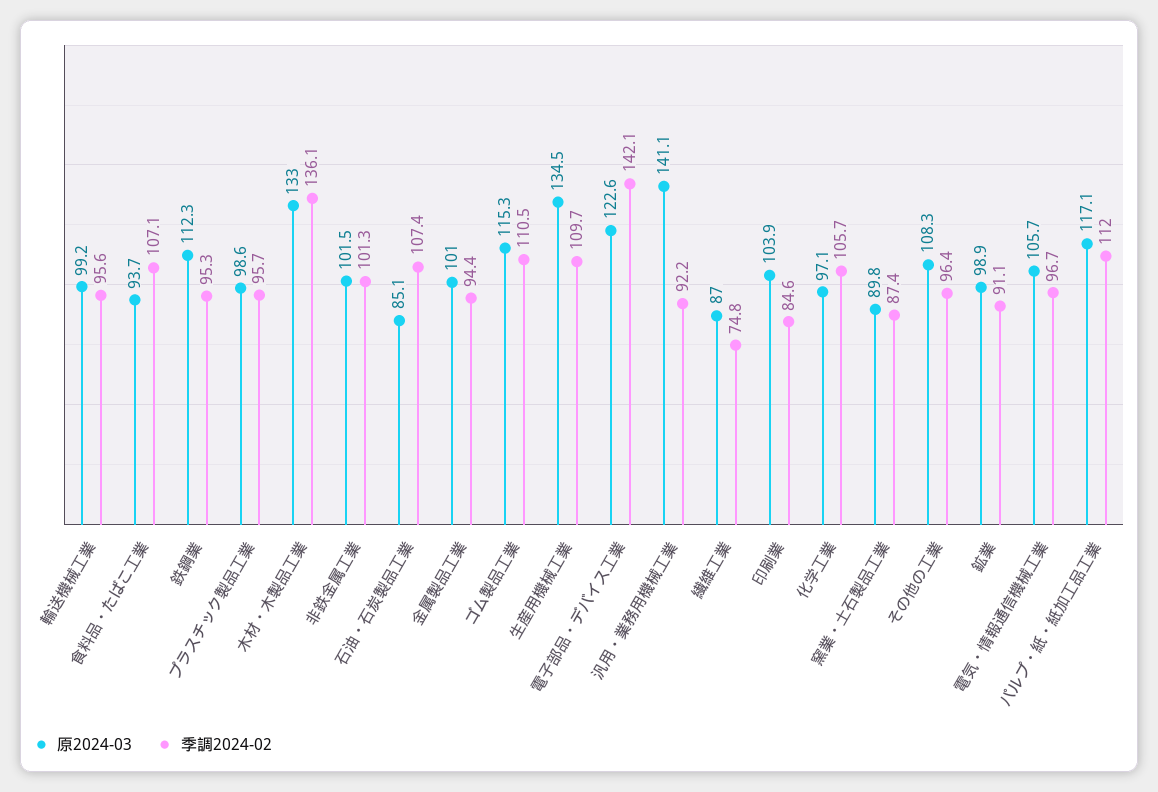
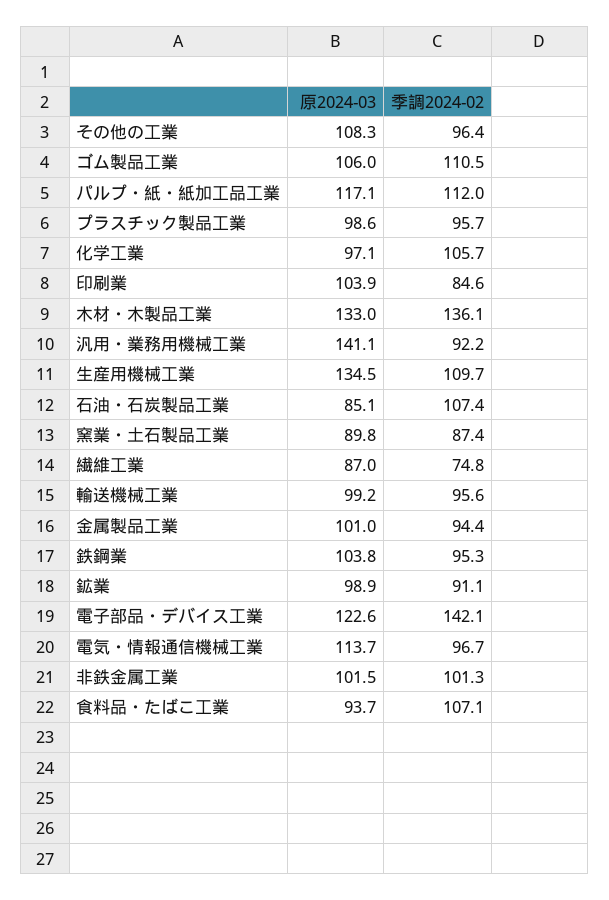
原2024-03, 鉄鋼業: 112.3 -> 103.8
原2024-03, ゴム製品工業: 115.3 -> 106
原2024-03, 電気・情報通信機械工業: 105.7 -> 113.7

